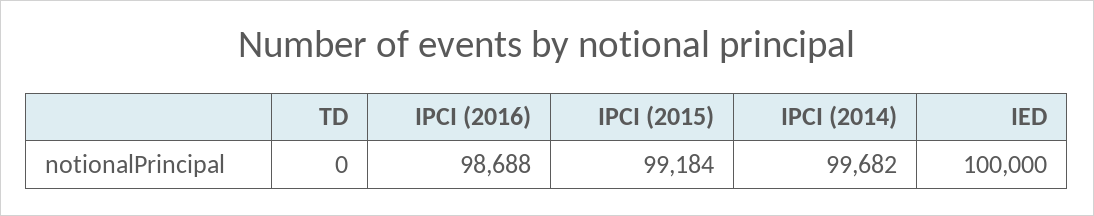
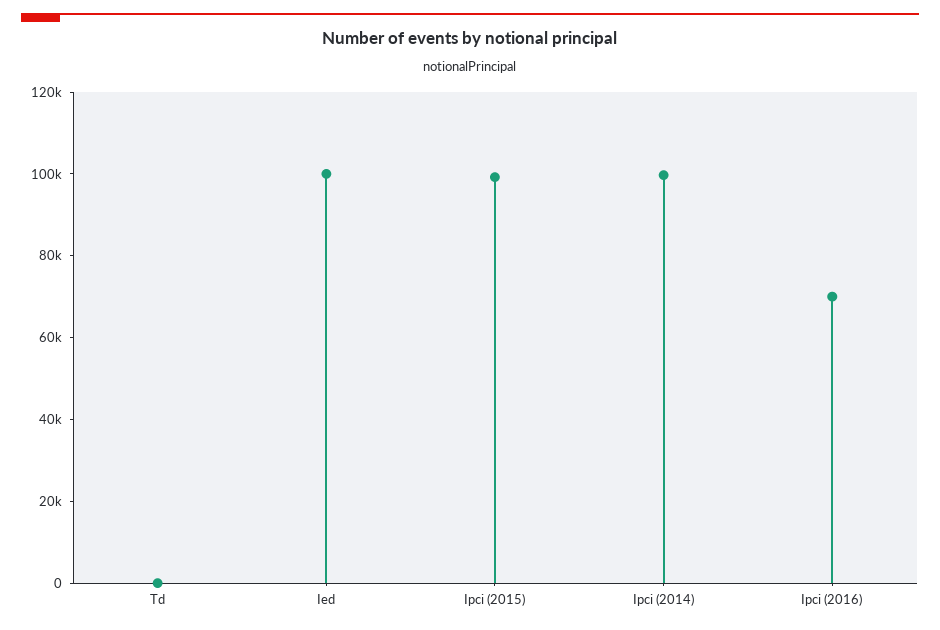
IPCI (2016): 98688 -> 70000

